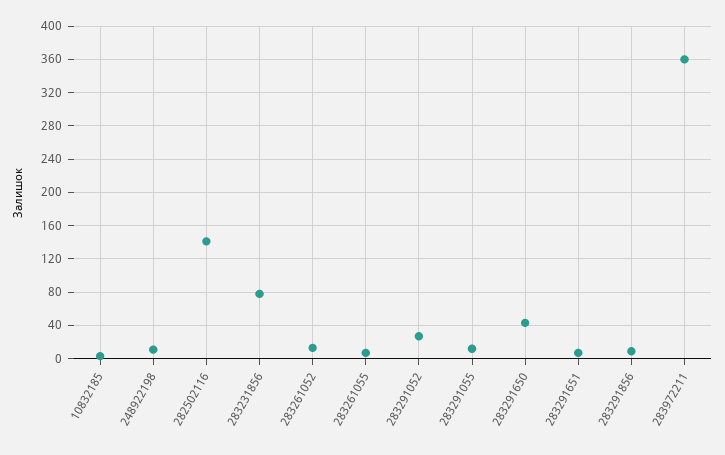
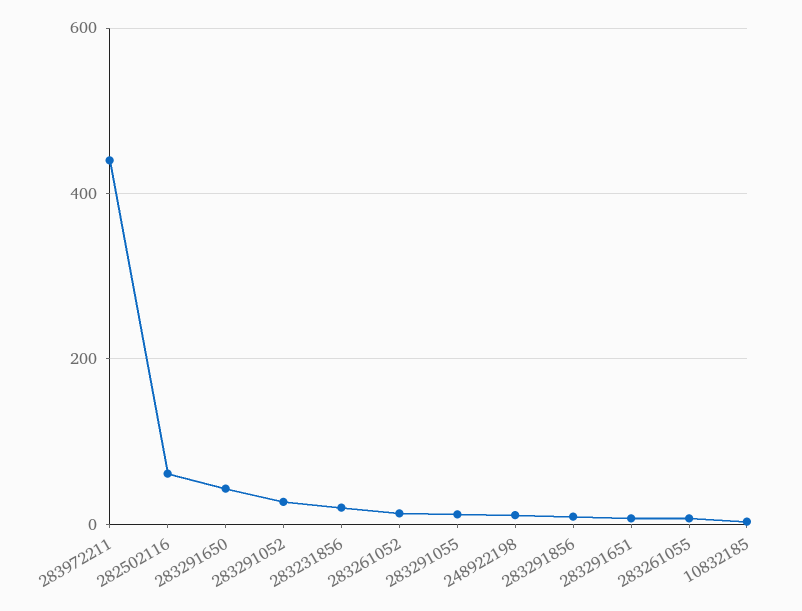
282502116: 140 -> 60
283231856: 80 -> 20
283972211: 360 -> 440

